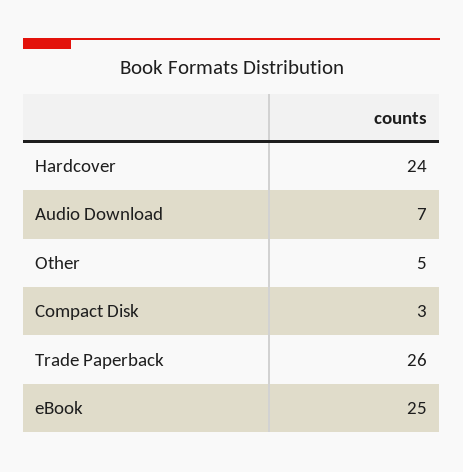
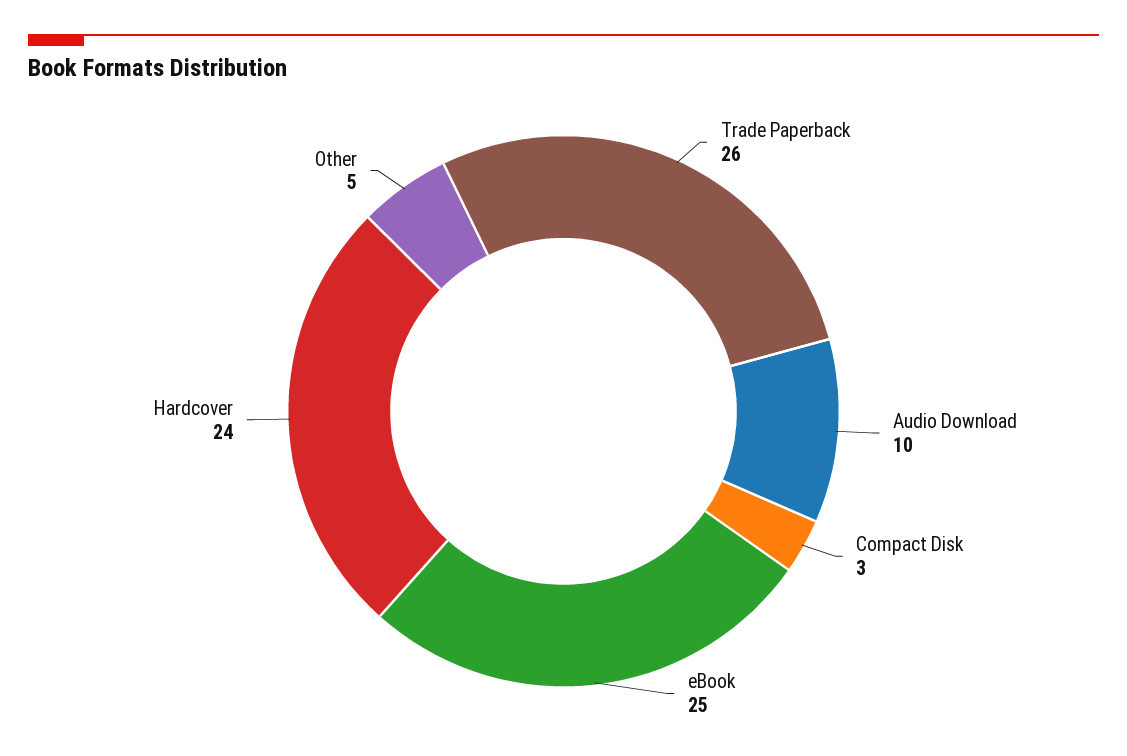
Audio Download: 7 -> 10

